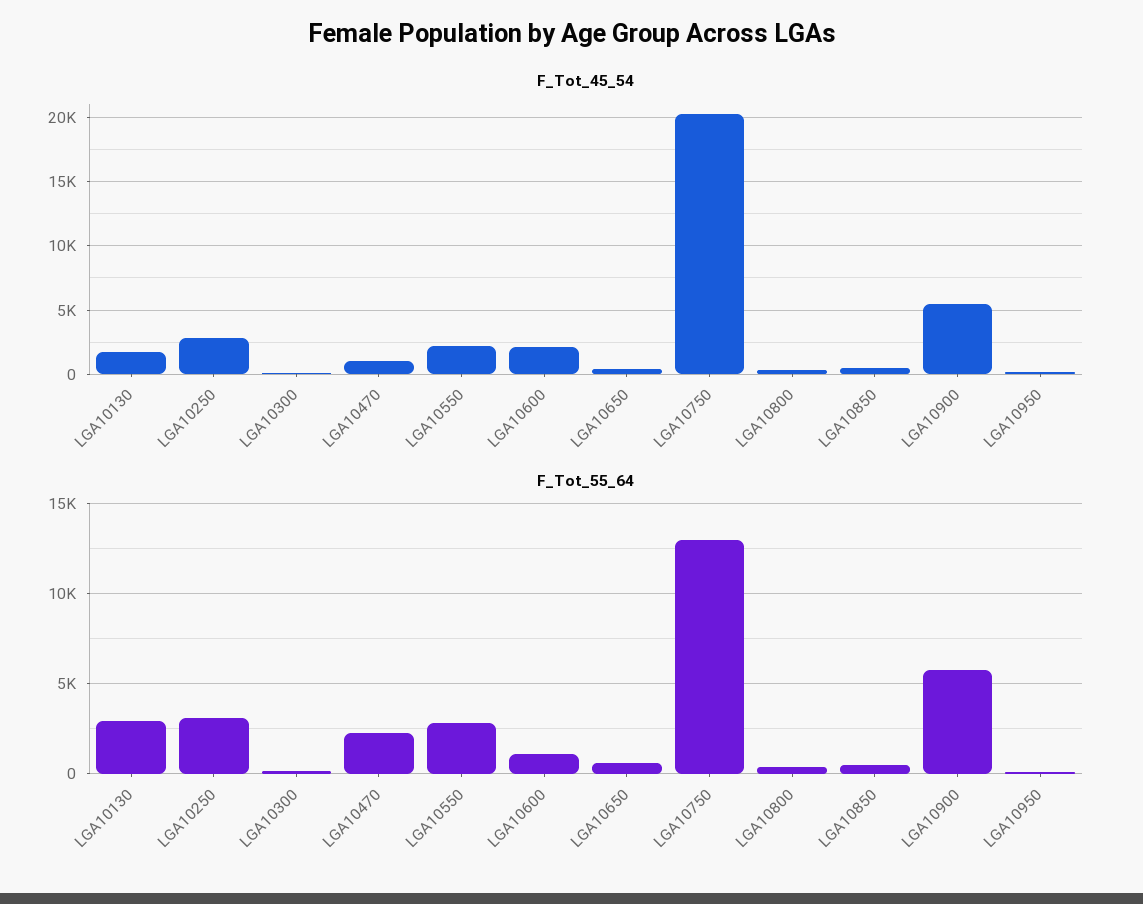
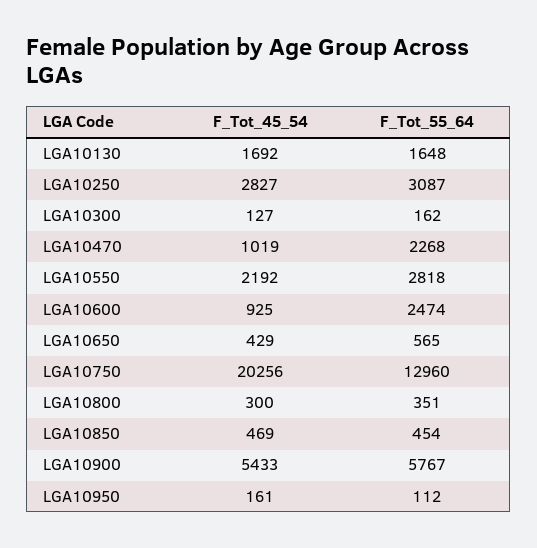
F_Tot_45_54, LGA10600: 2000 -> 925
F_Tot_55_64, LGA10130: 3000 -> 1648
F_Tot_55_64, LGA10600: 1000 -> 2474

